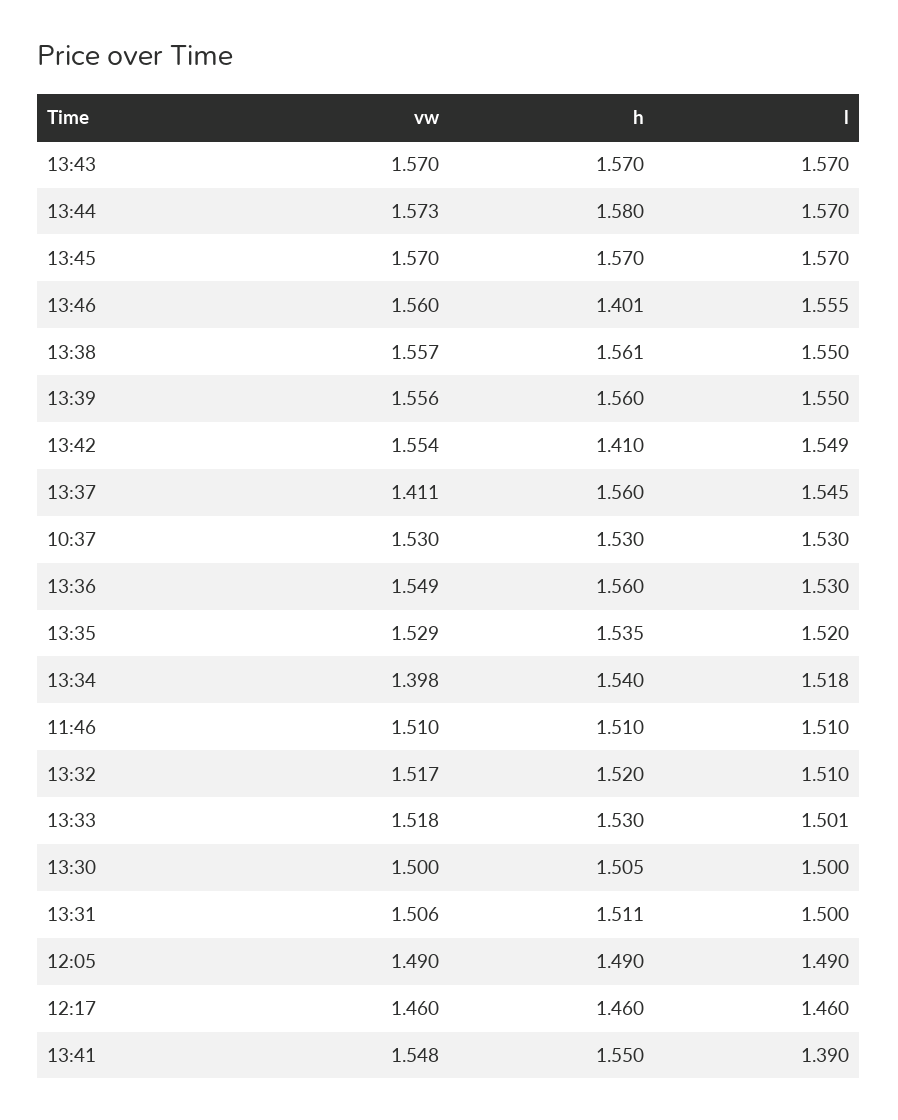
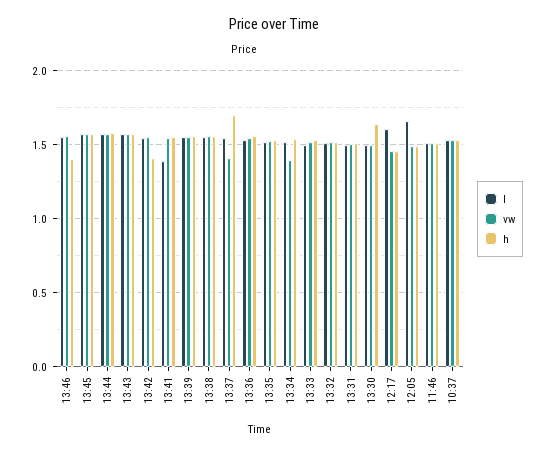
h, 13:37: 1.56 -> 1.7
h, 13:30: 1.505 -> 1.65
l, 12:05: 1.49 -> 1.65
l, 12:17: 1.46 -> 1.6

